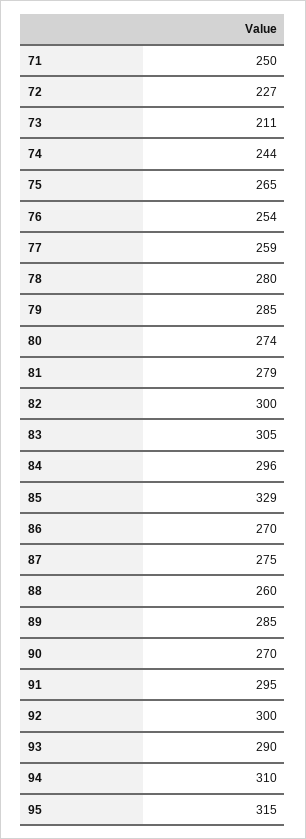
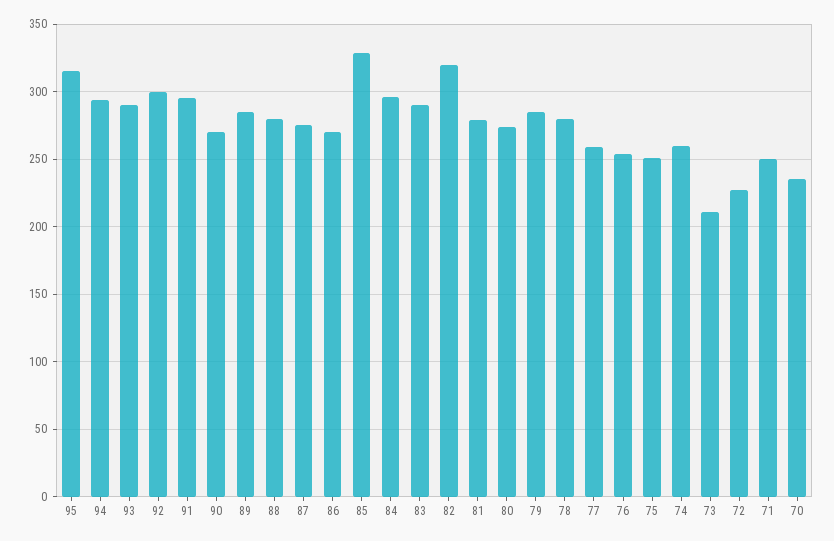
74: 244 -> 260
75: 265 -> 250
82: 300 -> 320
83: 305 -> 290
88: 260 -> 280
94: 310 -> 295
70: none -> 235

